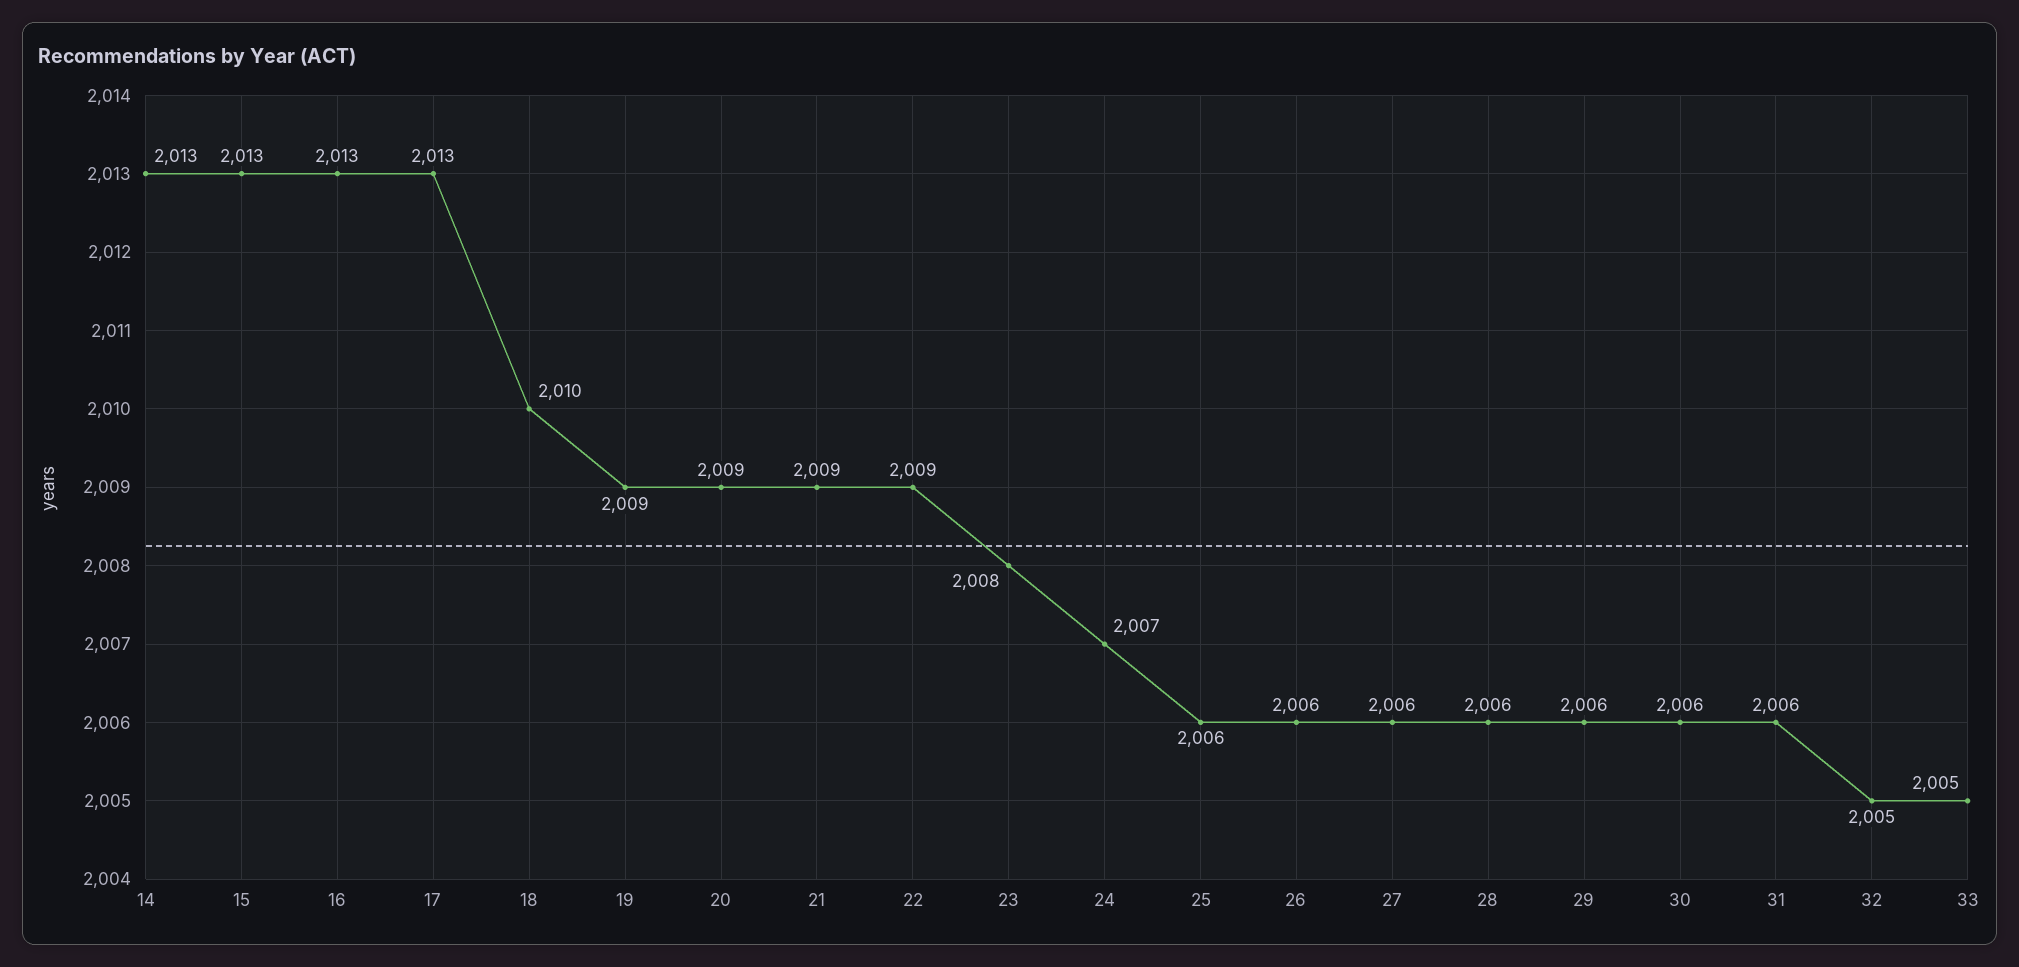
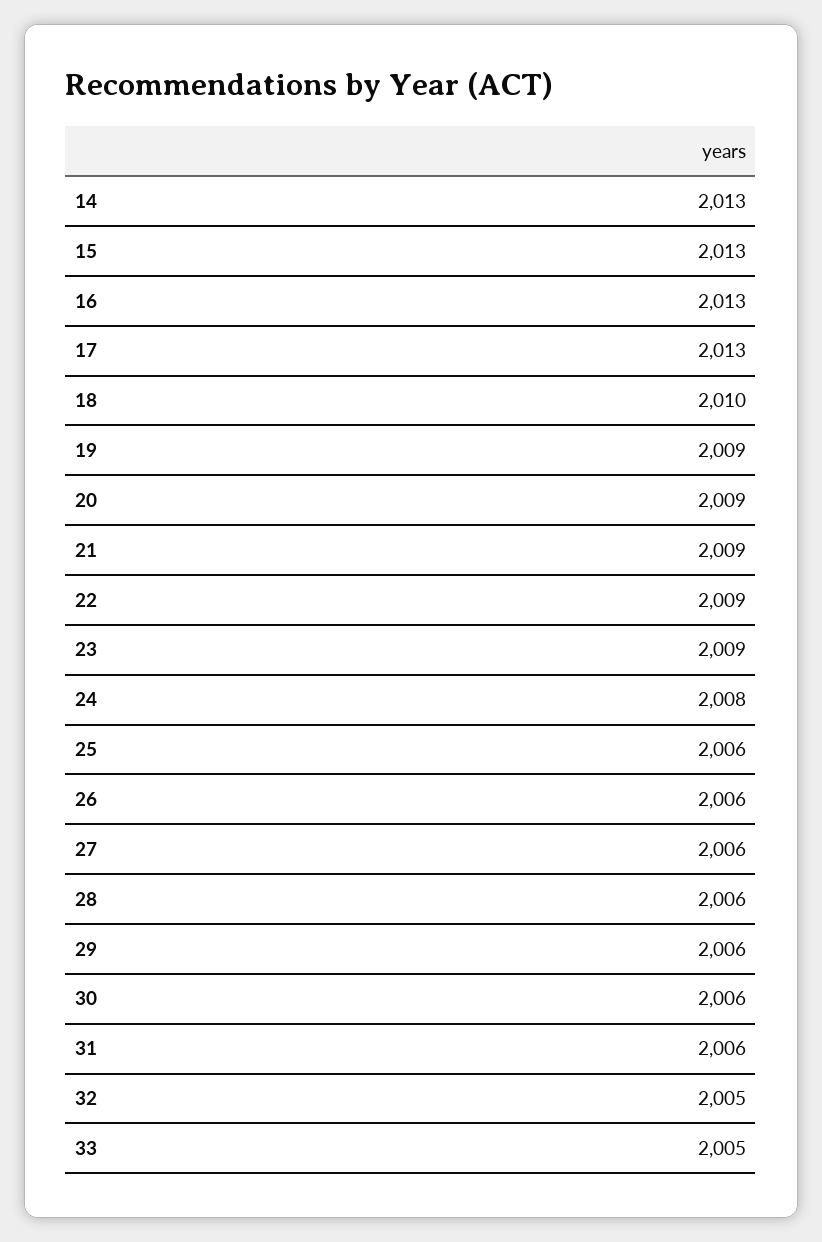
23: 2008 -> 2009
24: 2007 -> 2008

